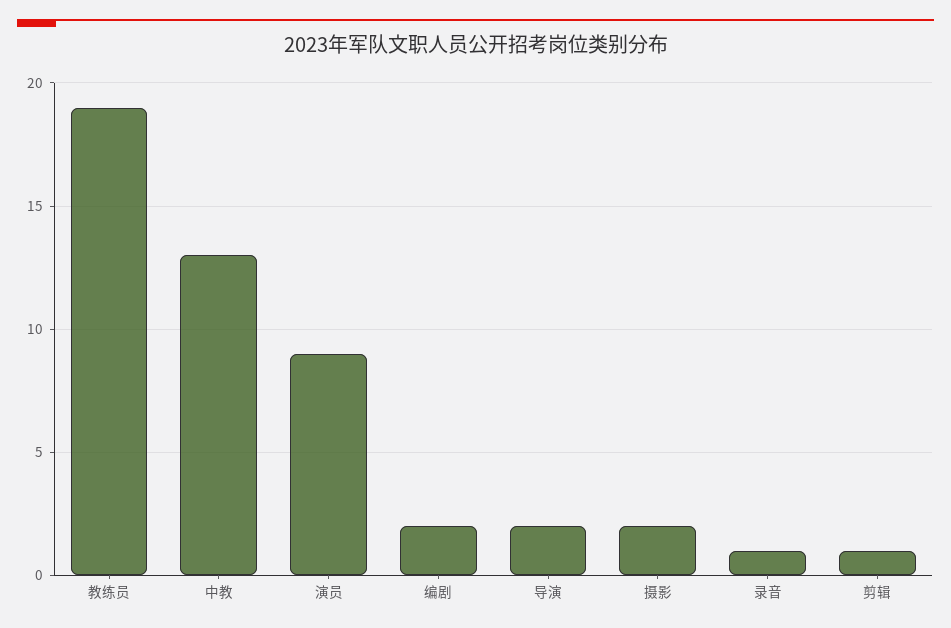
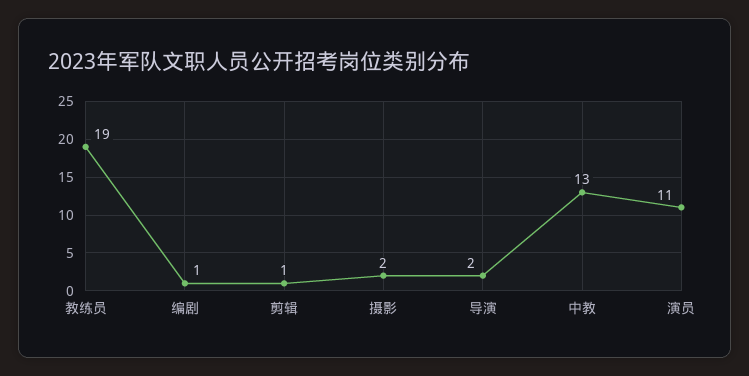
演员: 9 -> 11
编剧: 2 -> 1
录音: 1 -> none

